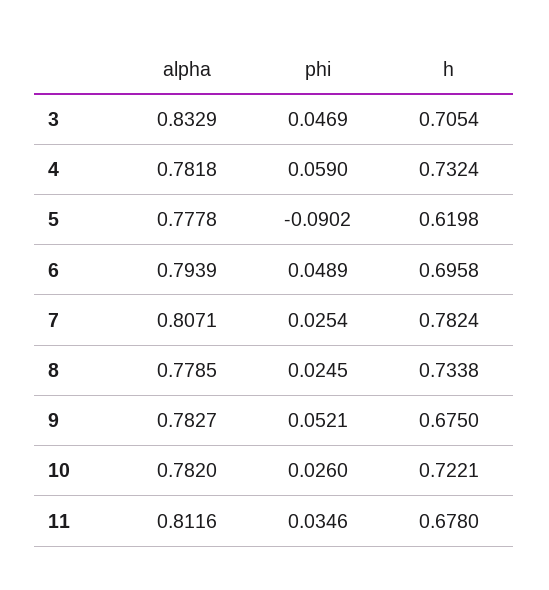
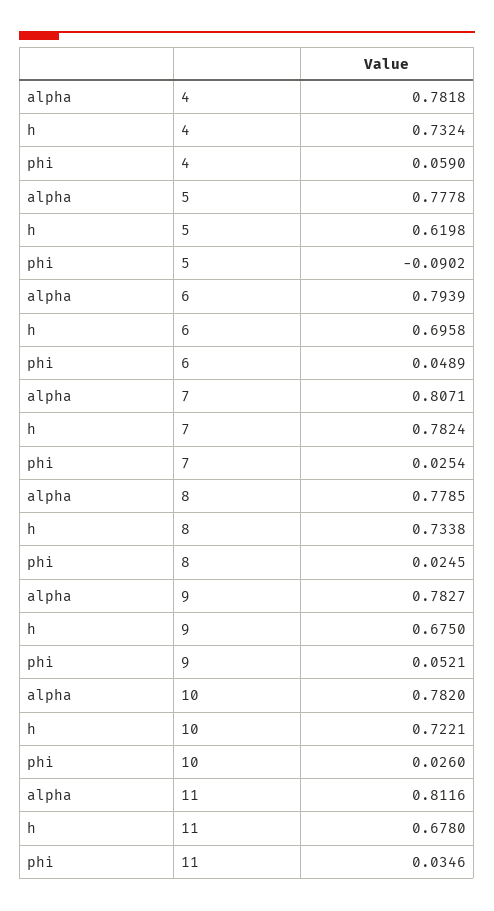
alpha, 3: 0.8329 -> none
phi, 3: 0.0469 -> none
h, 3: 0.7054 -> none

